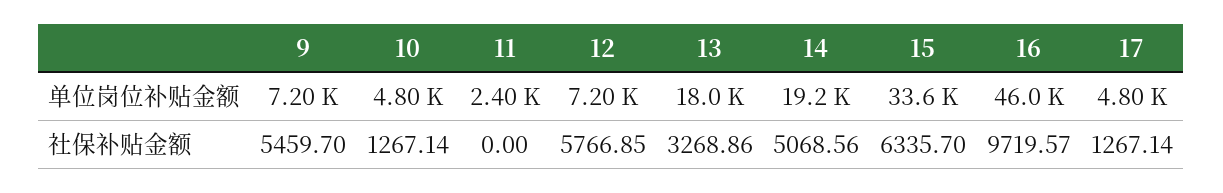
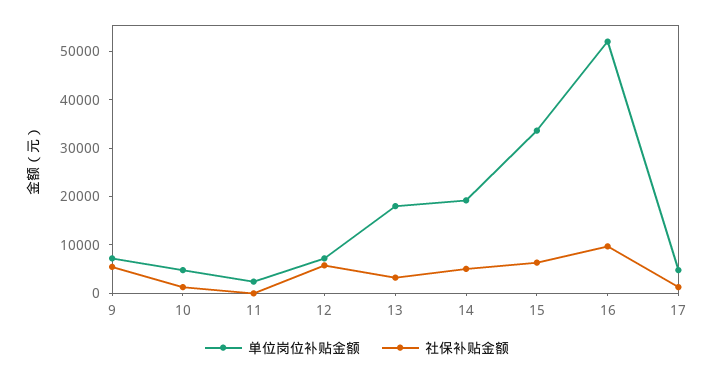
单位岗位补贴金额, 16: 46000 -> 52000

